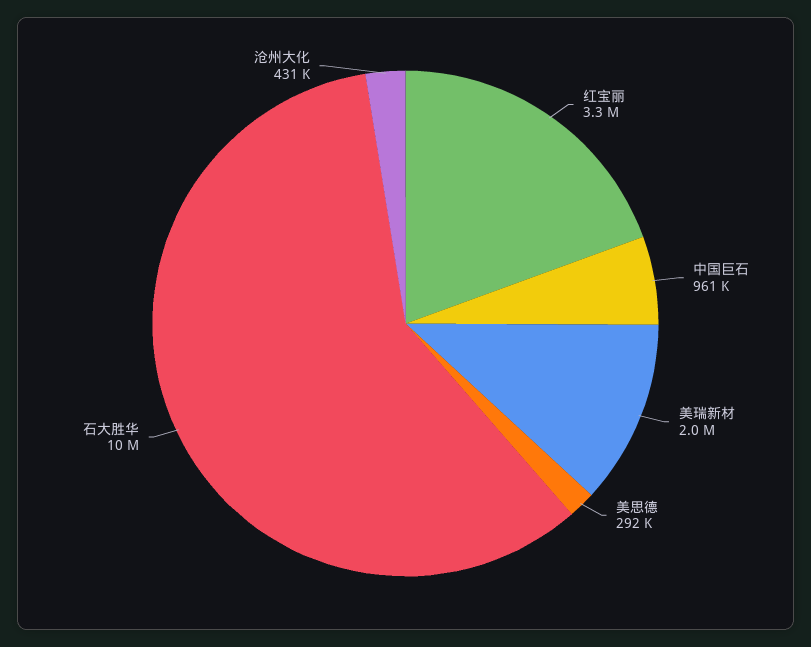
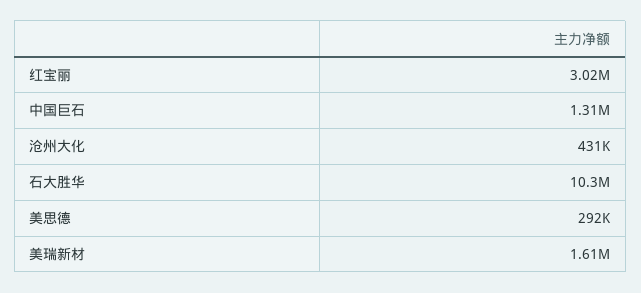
红宝丽: 3300000 -> 3020000
中国巨石: 961000 -> 1310000
美瑞新材: 2000000 -> 1610000

